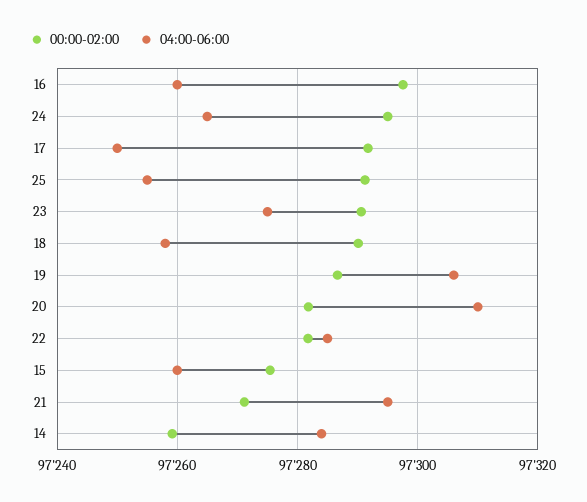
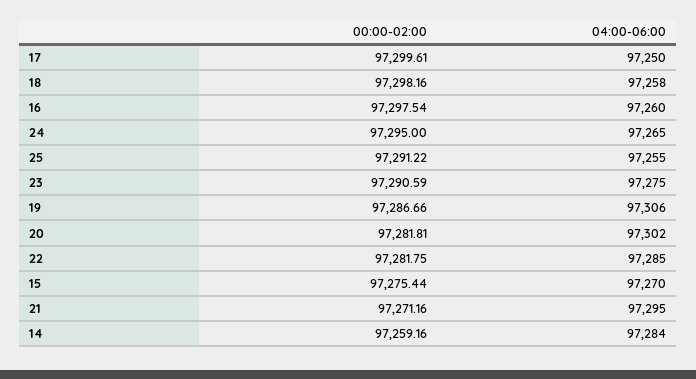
00:00-02:00, 17: 97292 -> 97299.61
00:00-02:00, 18: 97290 -> 97298.16
04:00-06:00, 20: 97310 -> 97302
04:00-06:00, 15: 97260 -> 97270

